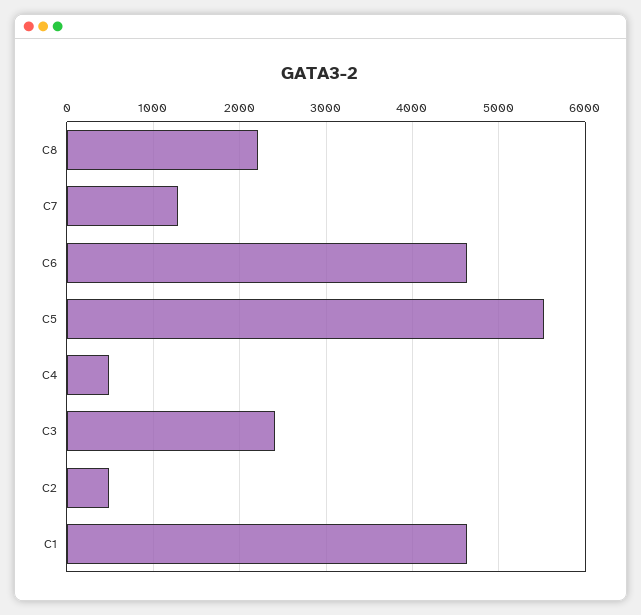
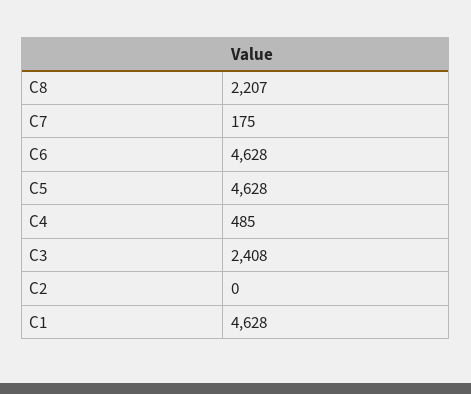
C7: 1300 -> 175
C5: 5500 -> 4628
C2: 500 -> 0

